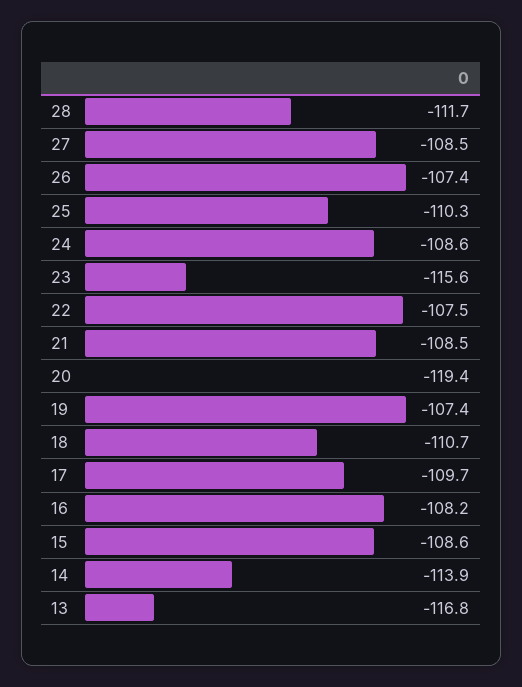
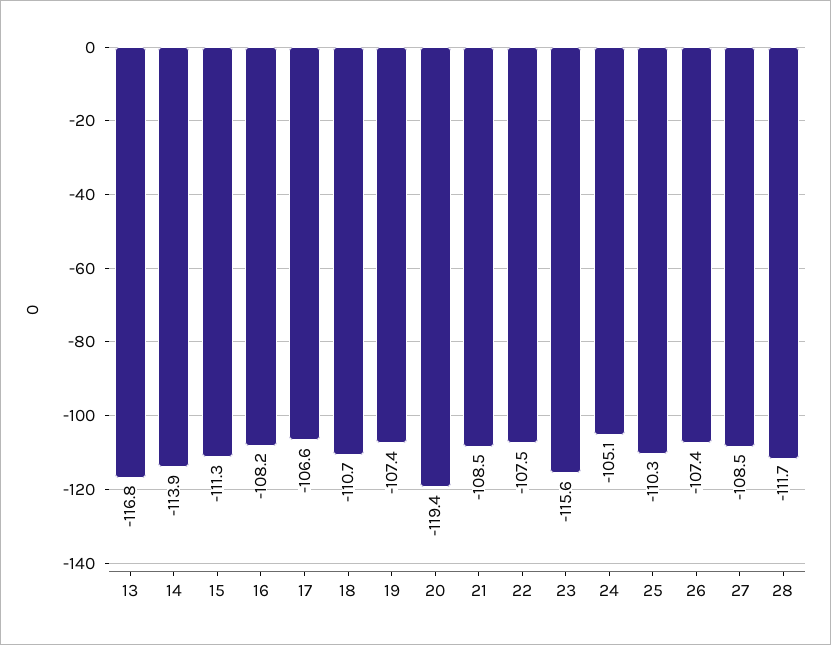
24: -108.6 -> -105.1
17: -109.7 -> -106.6
15: -108.6 -> -111.3

